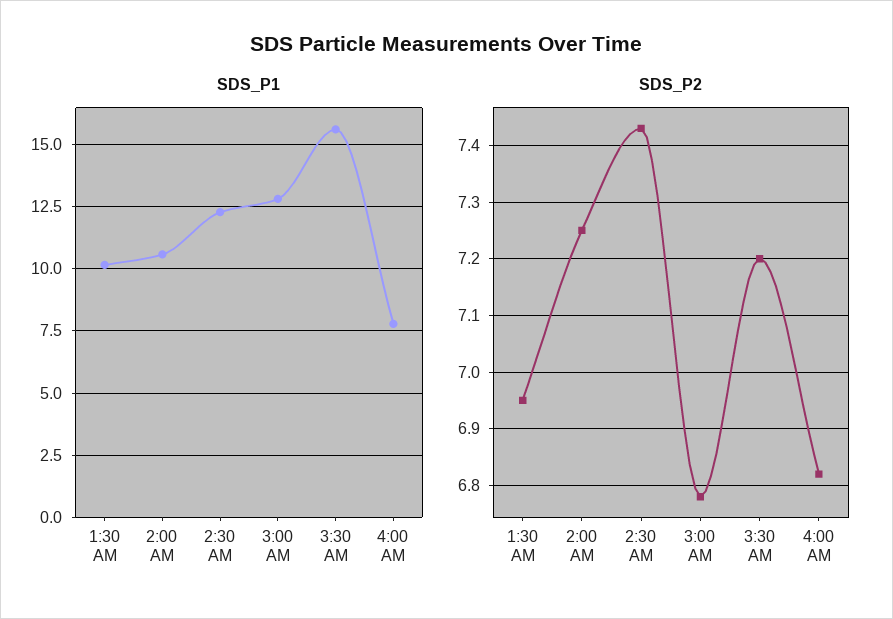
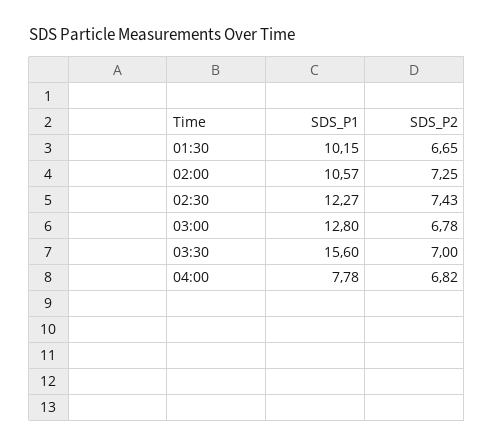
SDS_P2, 1:30 AM: 6.95 -> 6.65
SDS_P2, 3:30 AM: 7.2 -> 7

